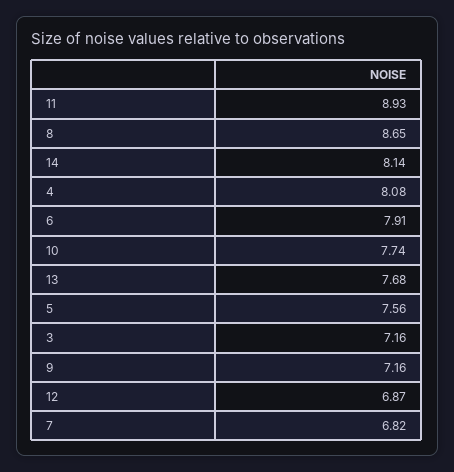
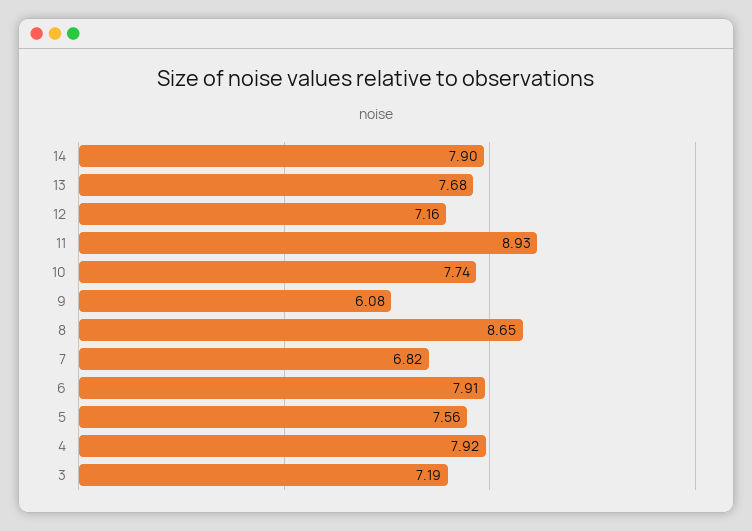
14: 8.14 -> 7.9
4: 8.08 -> 7.92
3: 7.16 -> 7.19
9: 7.16 -> 6.08
12: 6.87 -> 7.16

